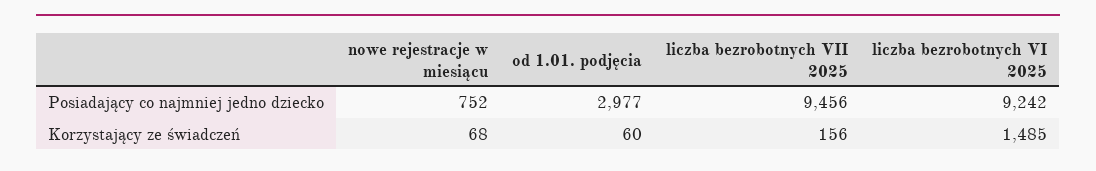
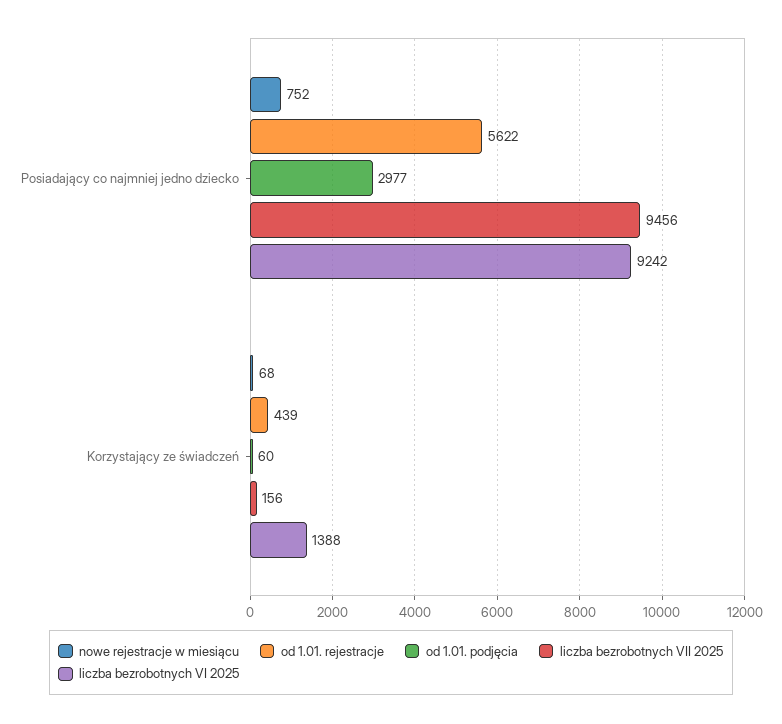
liczba bezrobotnych VI 2025, Korzystający ze świadczeń: 1485 -> 1388
od 1.01. rejestracje, Posiadający co najmniej jedno dziecko: none -> 5622
od 1.01. rejestracje, Korzystający ze świadczeń: none -> 439

